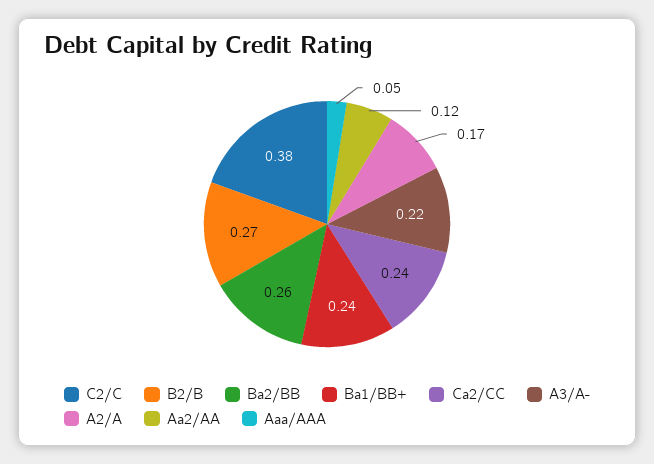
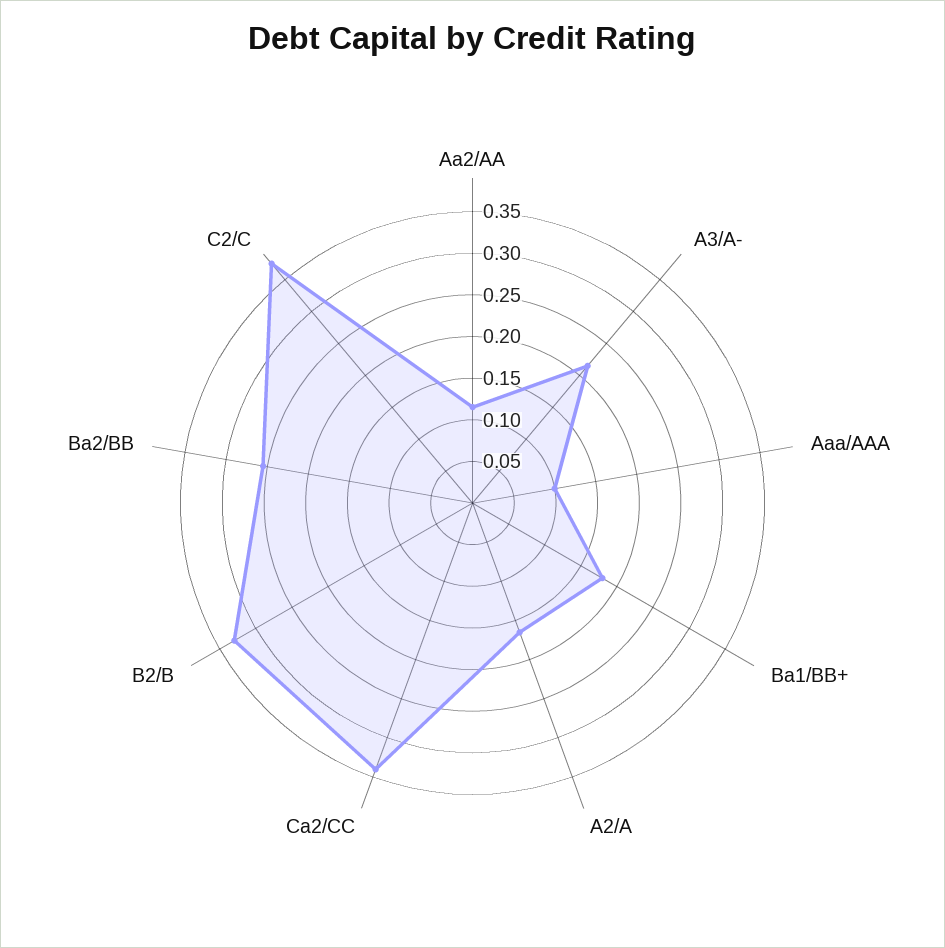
B2/B: 0.27 -> 0.33
Ba1/BB+: 0.24 -> 0.18
Ca2/CC: 0.24 -> 0.34
Aaa/AAA: 0.05 -> 0.1

